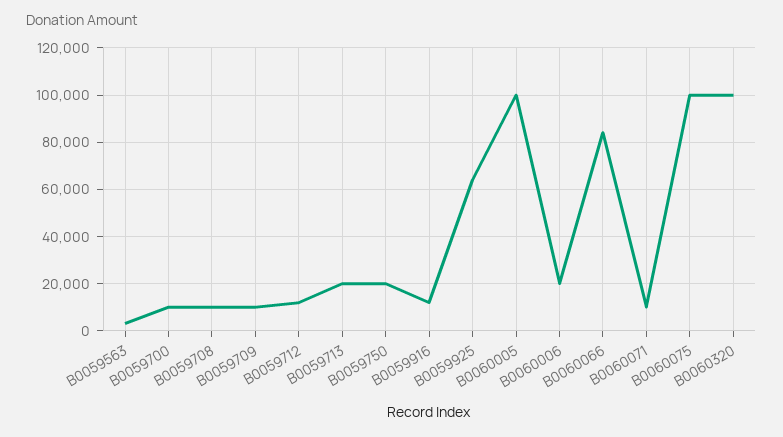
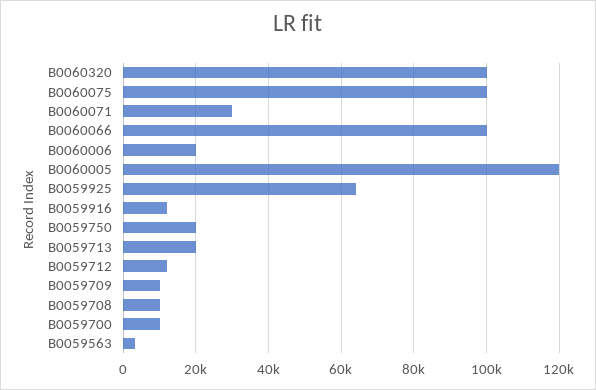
B0060005: 100000 -> 120000
B0060066: 85000 -> 100000
B0060071: 10000 -> 30000

